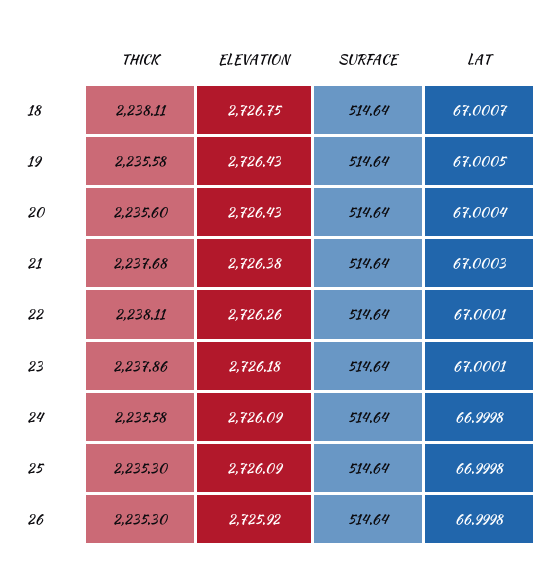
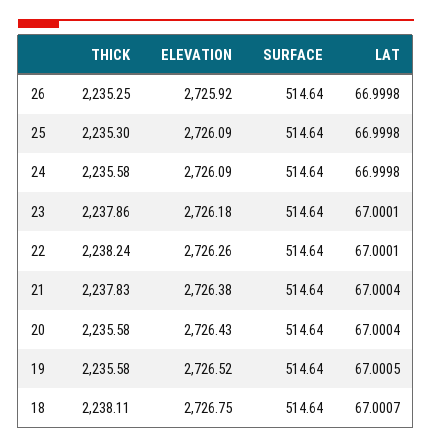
ELEVATION, 19: 2726.43 -> 2726.52
THICK, 20: 2235.6 -> 2235.58
THICK, 21: 2237.68 -> 2237.83
LAT, 21: 67.0003 -> 67.0004
THICK, 22: 2238.11 -> 2238.24
THICK, 26: 2235.3 -> 2235.25

